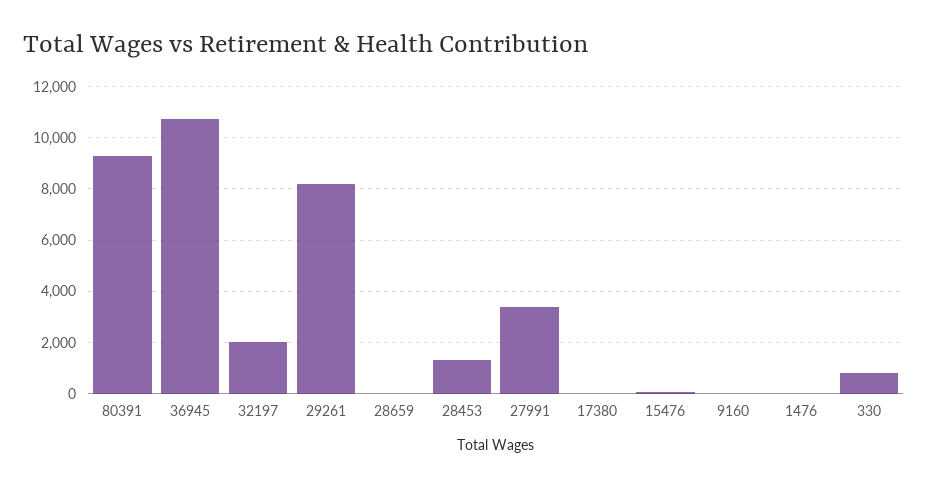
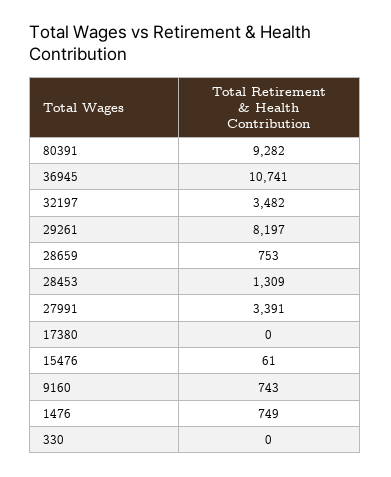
32197: 2000 -> 3482
28659: 0 -> 753
9160: 0 -> 743
1476: 0 -> 749
330: 750 -> 0

